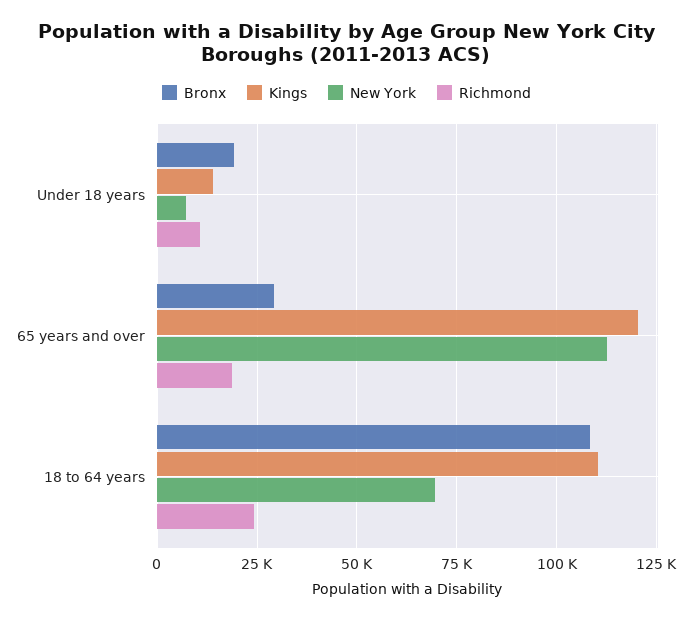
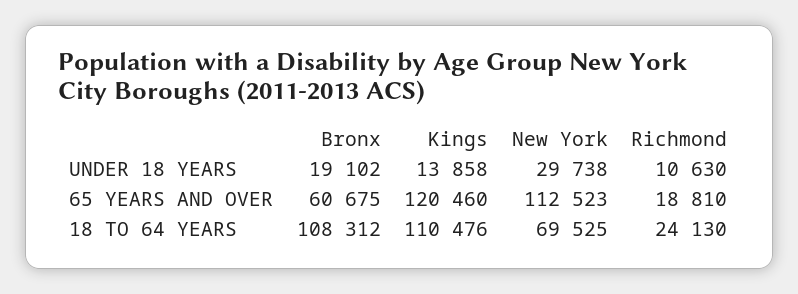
New York, Under 18 years: 7500 -> 29738
Bronx, 65 years and over: 30000 -> 60675

